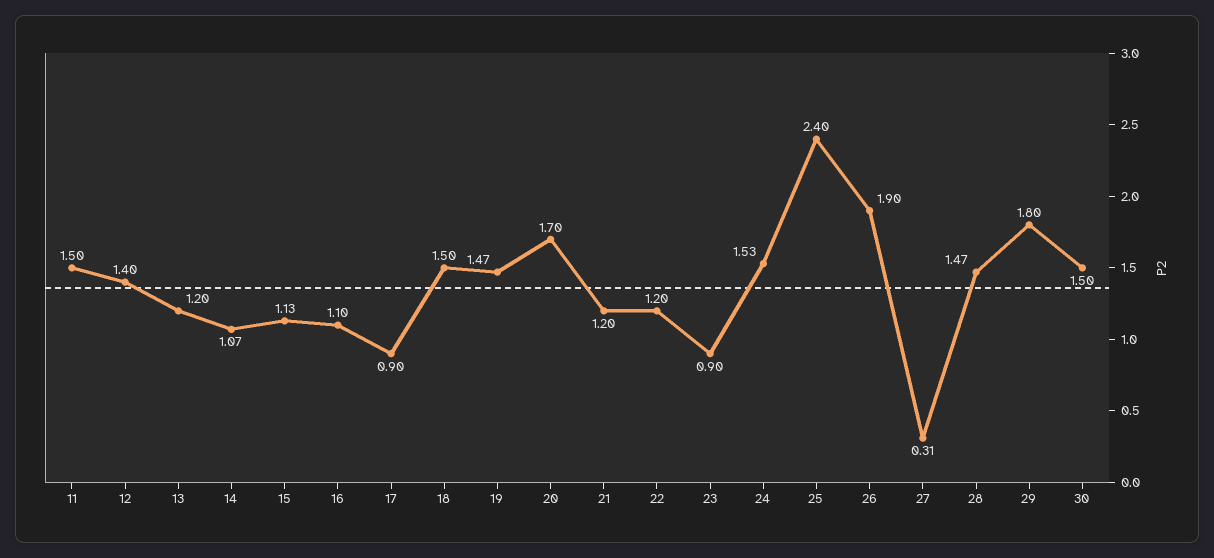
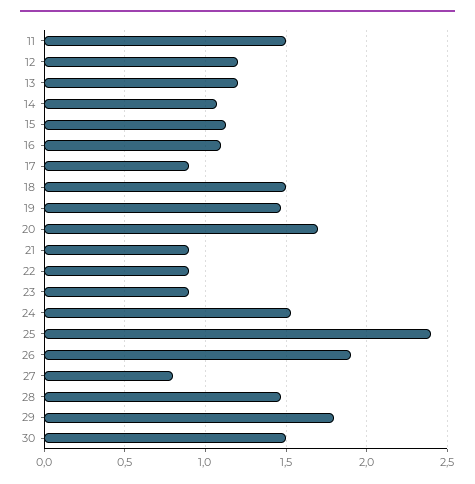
12: 1.4 -> 1.2
21: 1.2 -> 0.9
22: 1.2 -> 0.9
27: 0.31 -> 0.8

